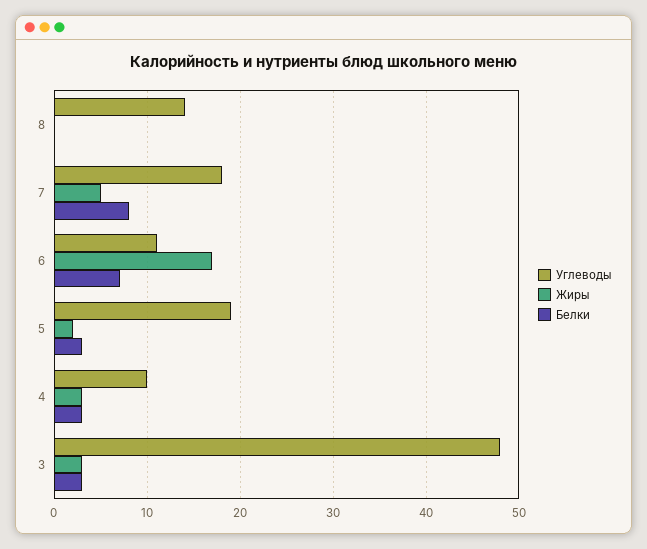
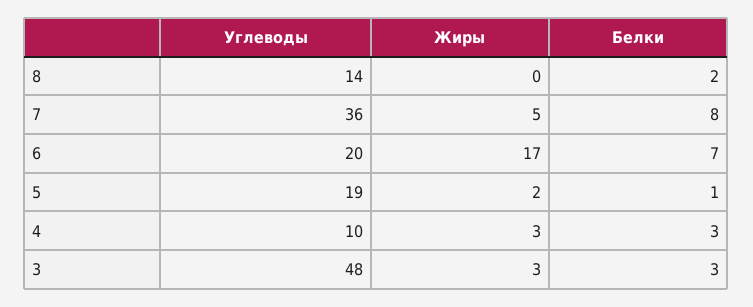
Белки, 8: 0 -> 2
Углеводы, 7: 18 -> 36
Углеводы, 6: 11 -> 20
Белки, 5: 3 -> 1

